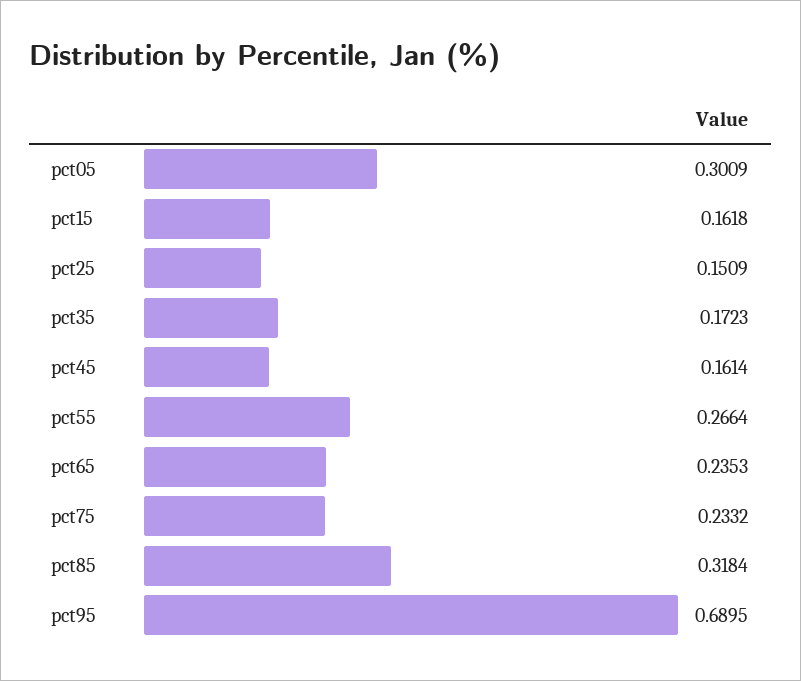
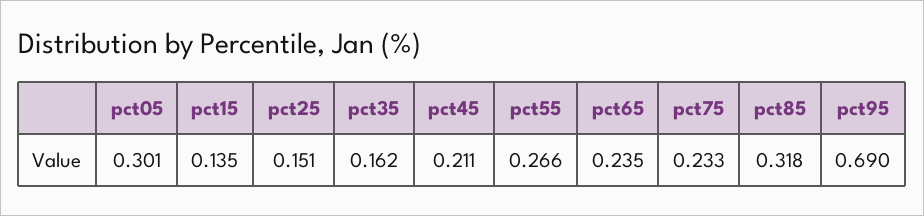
pct15: 0.1618 -> 0.135
pct35: 0.1723 -> 0.162
pct45: 0.1614 -> 0.211

